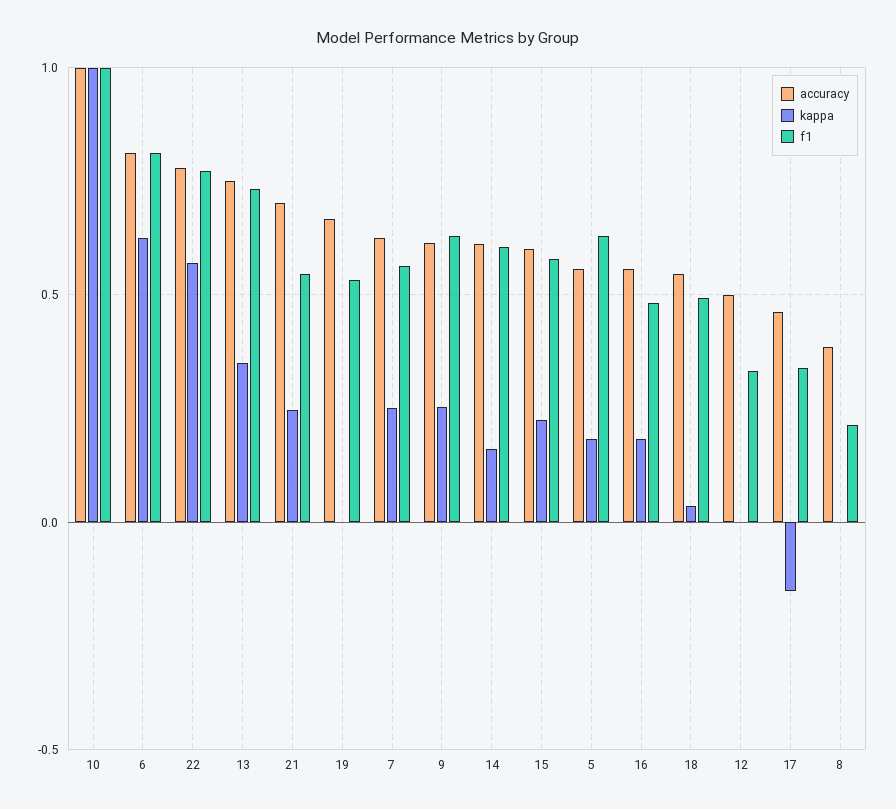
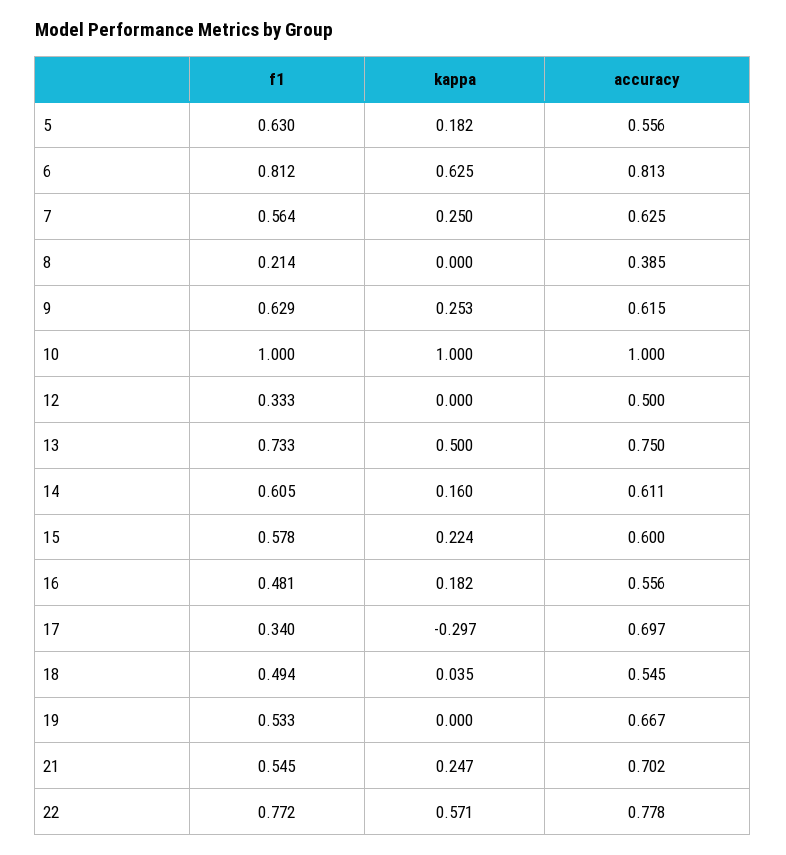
kappa, 13: 0.35 -> 0.5
accuracy, 17: 0.45 -> 0.697
kappa, 17: -0.15 -> -0.297

